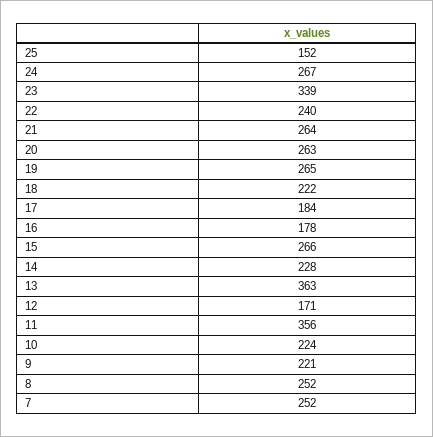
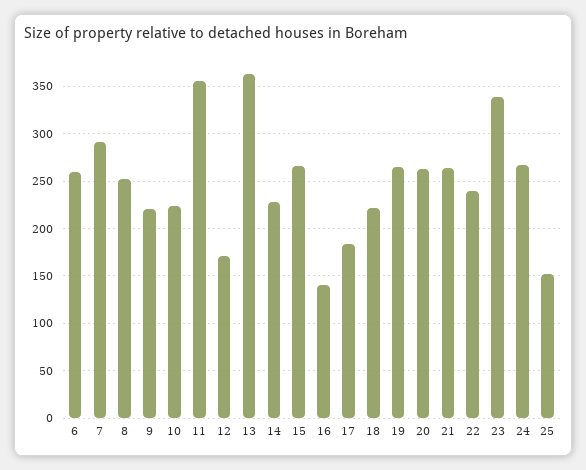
16: 178 -> 140
7: 252 -> 290
6: none -> 260

